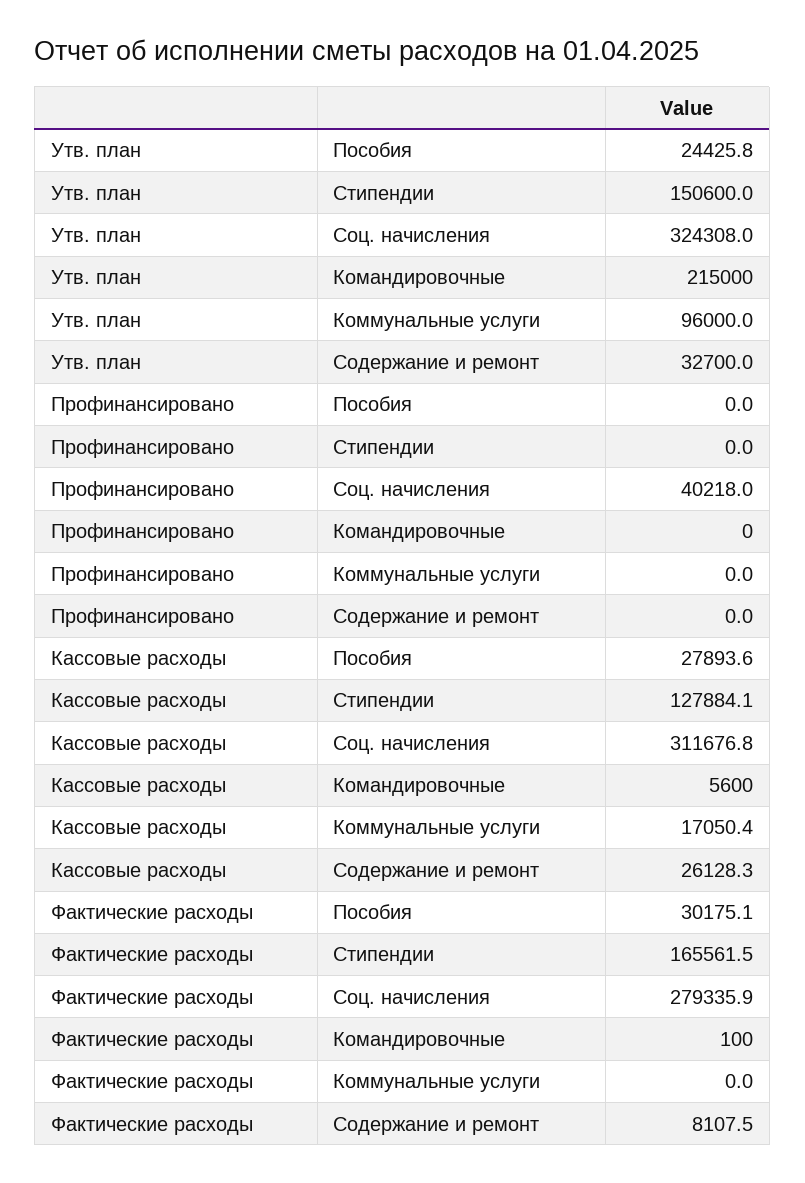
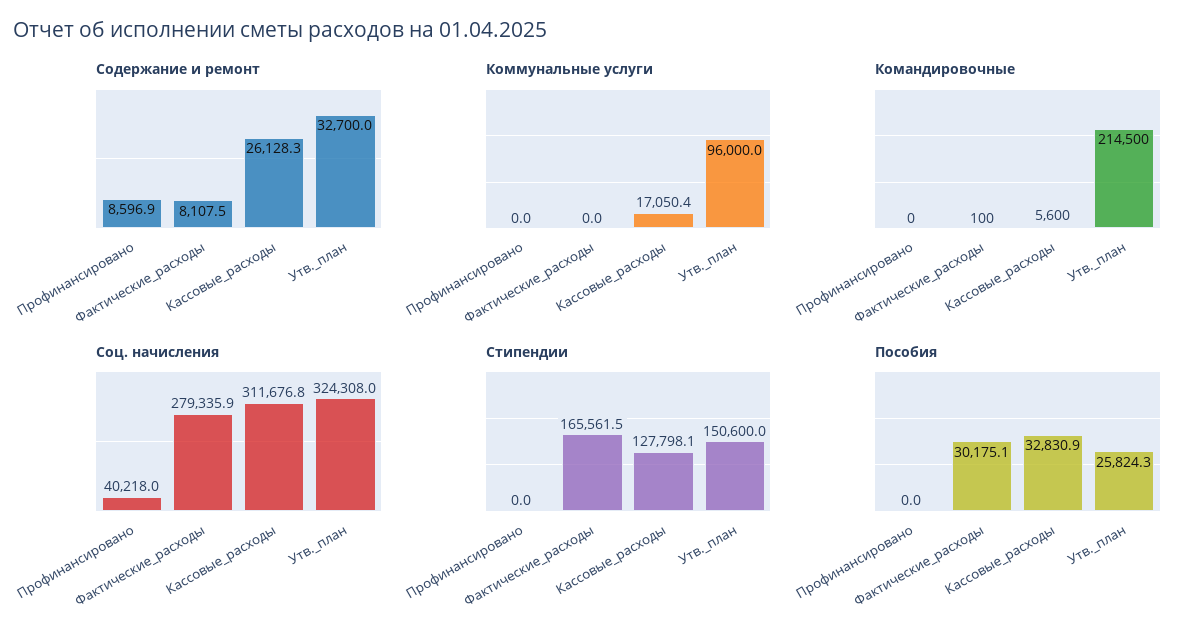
Пособия, Утв. план: 24425.8 -> 25824.3
Командировочные, Утв. план: 215000 -> 214500
Содержание и ремонт, Профинансировано: 0 -> 8596.9
Пособия, Кассовые расходы: 27893.6 -> 32830.9
Стипендии, Кассовые расходы: 127884.1 -> 127798.1

